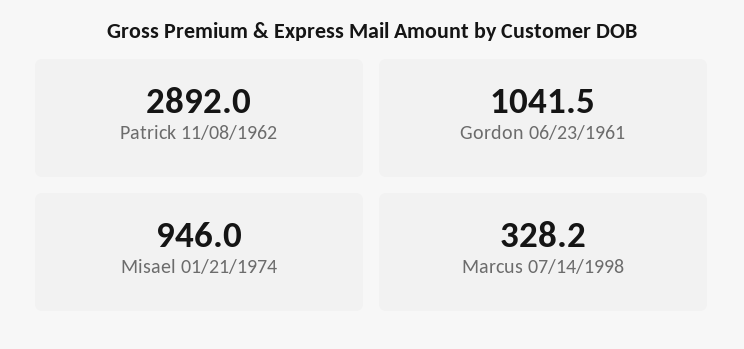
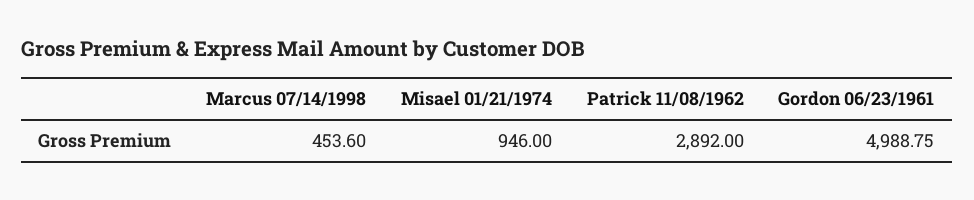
Gordon 06/23/1961: 1041.5 -> 4988.75
Marcus 07/14/1998: 328.2 -> 453.6

